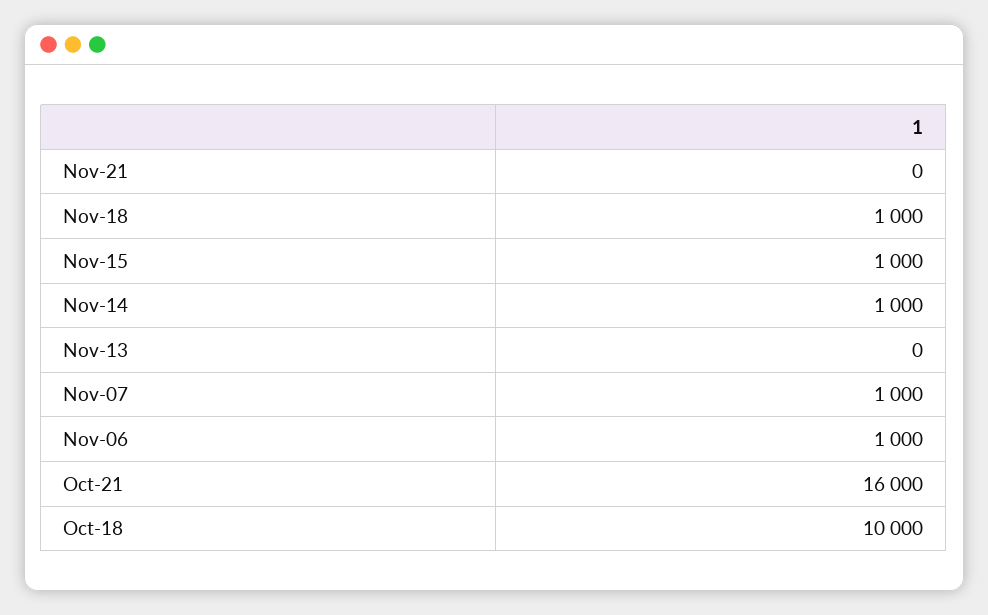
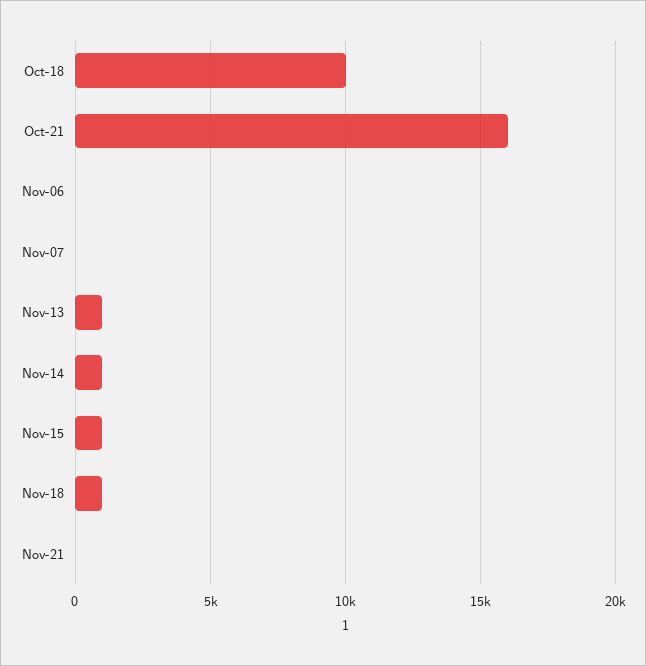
Nov-13: 0 -> 1000
Nov-07: 1000 -> 0
Nov-06: 1000 -> 0

